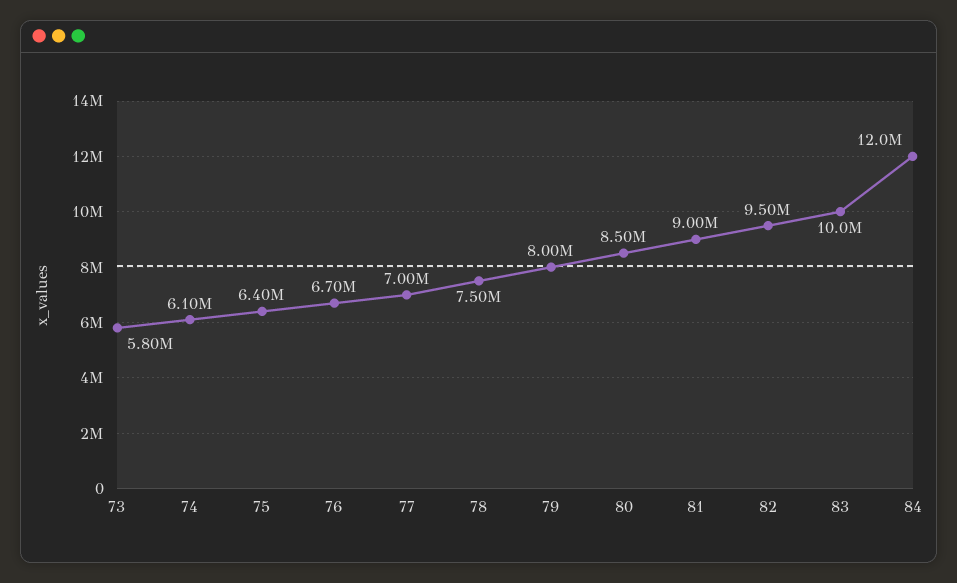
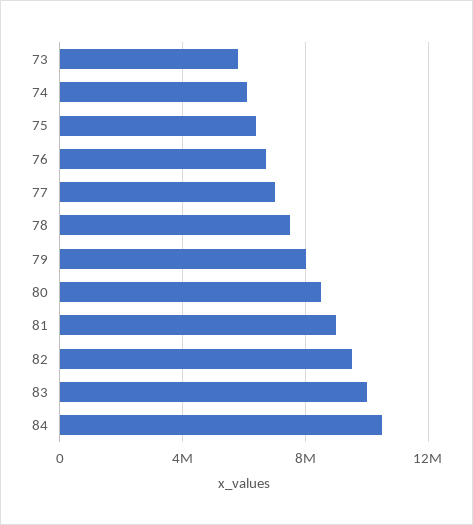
84: 12000000 -> 10500000

